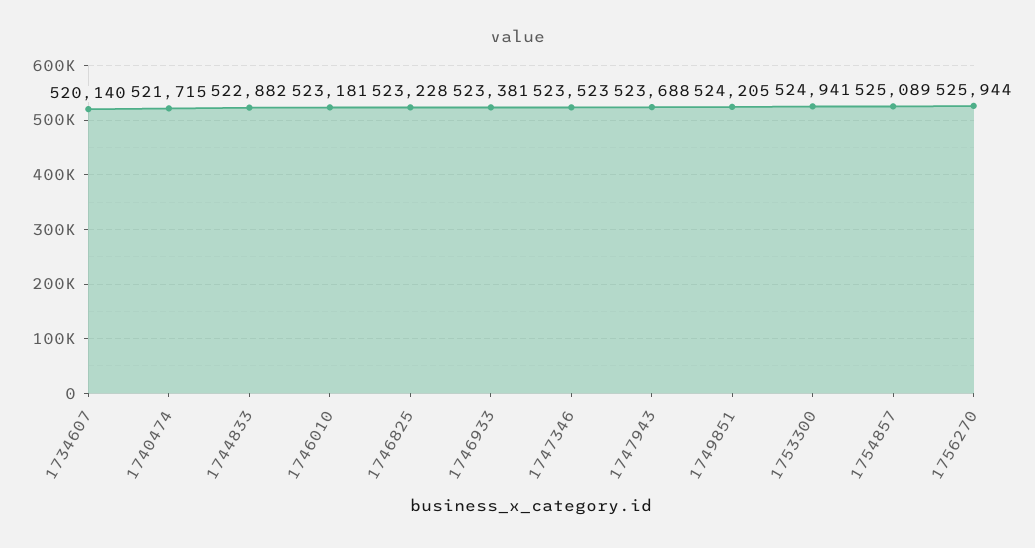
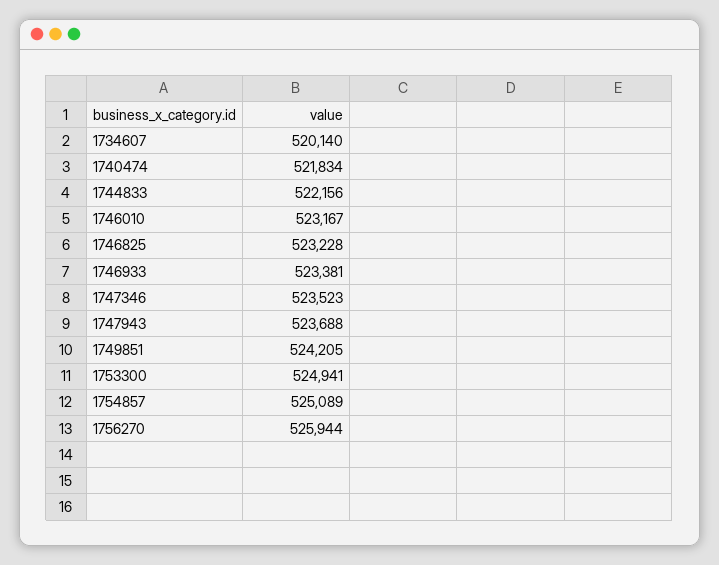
1740474: 521715 -> 521834
1744833: 522882 -> 522156
1746010: 523181 -> 523167

